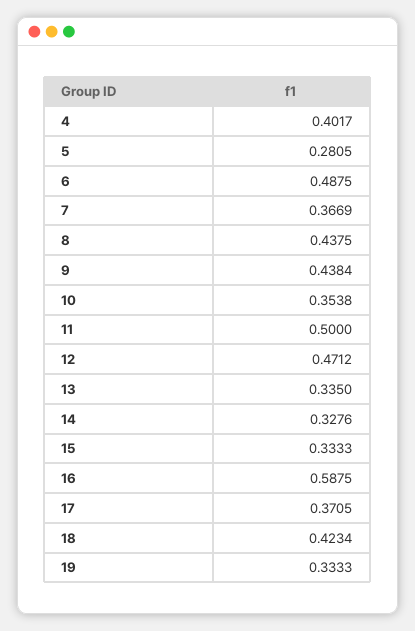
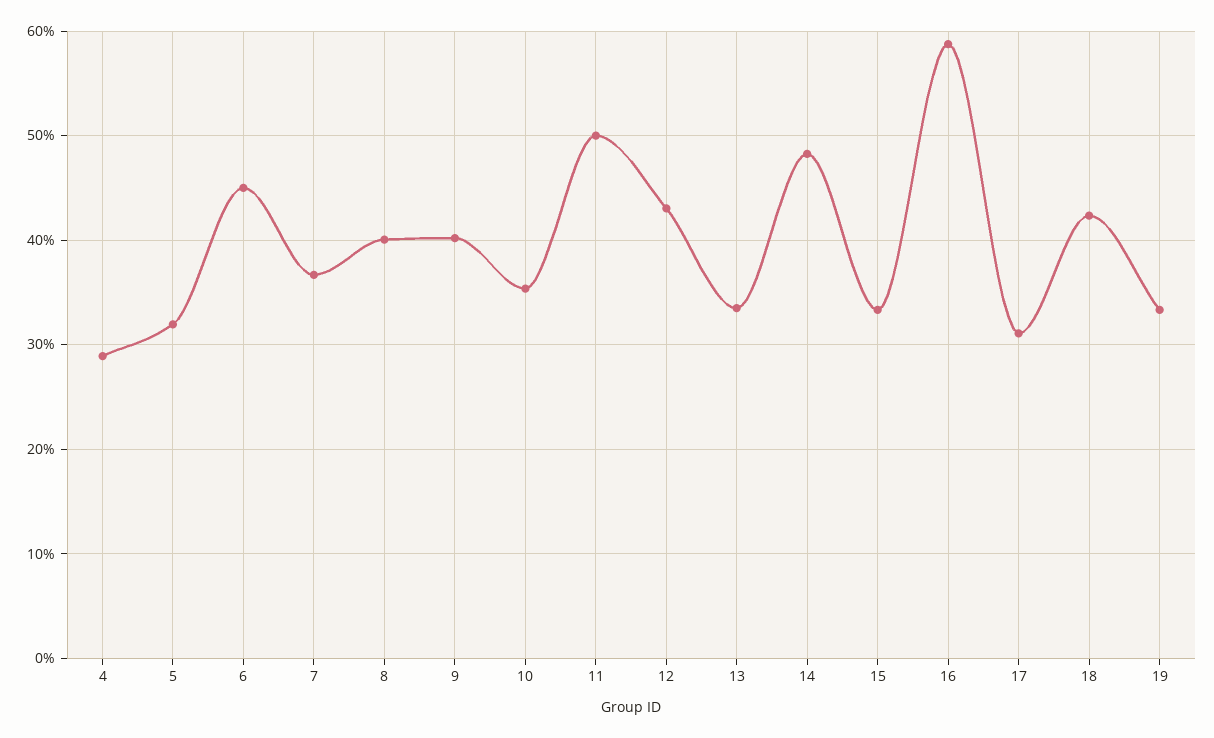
4: 0.4017 -> 0.29
5: 0.2805 -> 0.32
6: 0.4875 -> 0.45
8: 0.4375 -> 0.4
9: 0.4384 -> 0.4
12: 0.4712 -> 0.43
14: 0.3276 -> 0.48
17: 0.3705 -> 0.31

